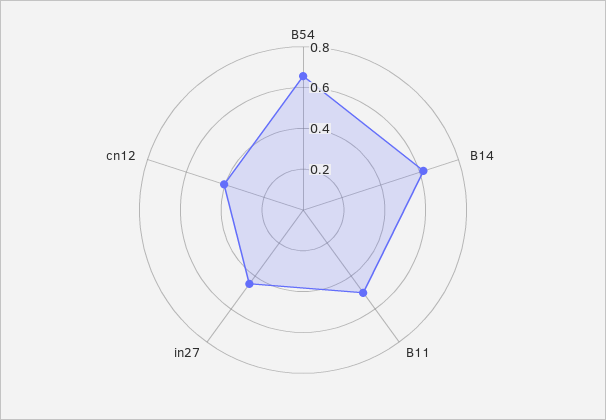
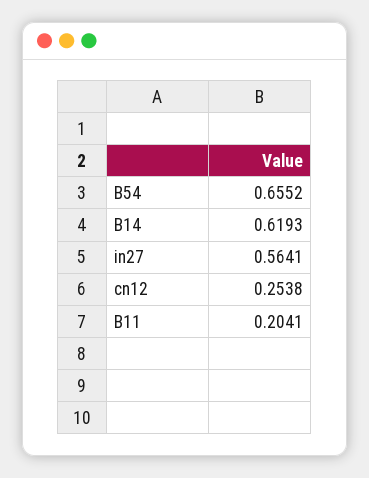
B11: 0.5 -> 0.2041
in27: 0.45 -> 0.5641
cn12: 0.4 -> 0.2538

